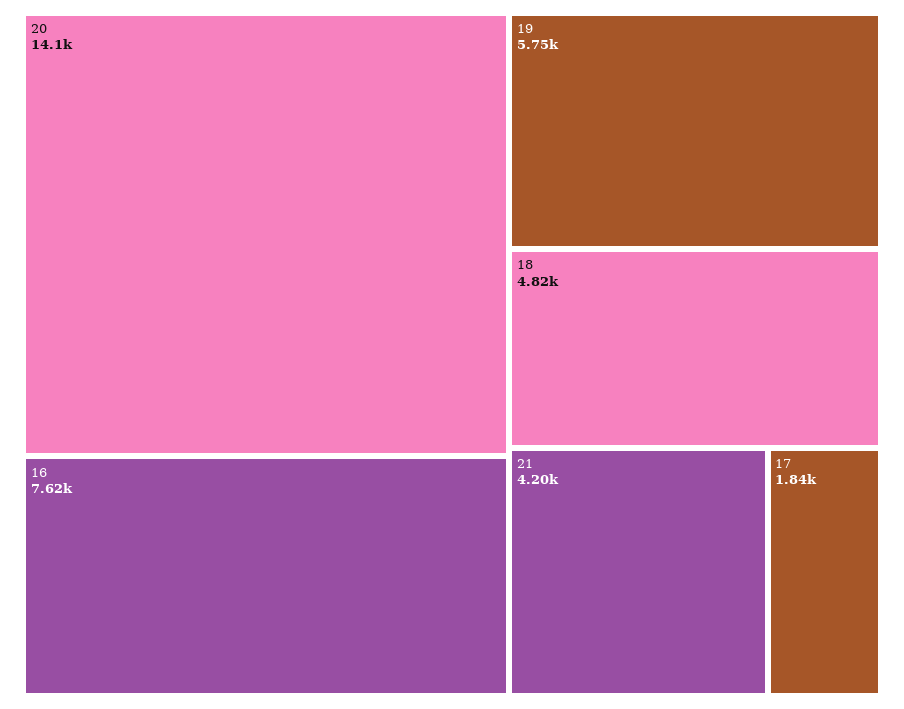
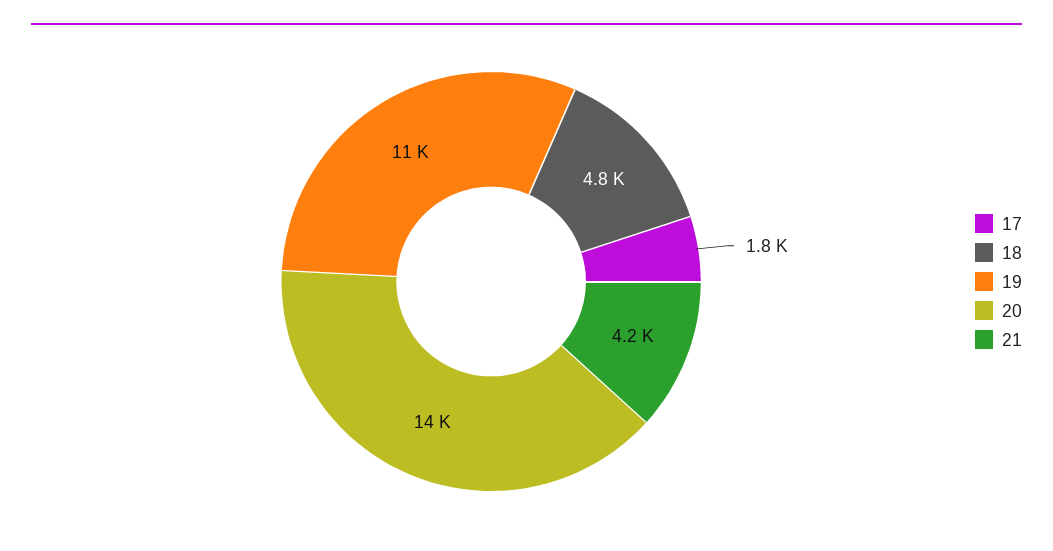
16: 7620 -> none
19: 5750 -> 11000

